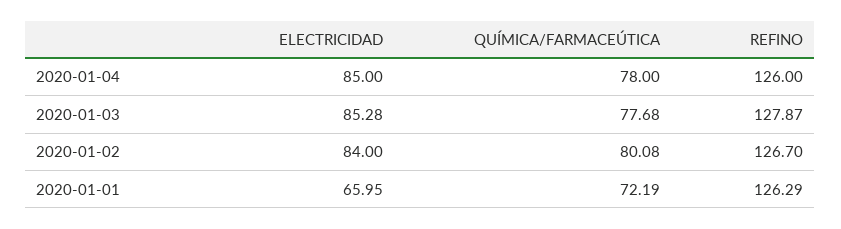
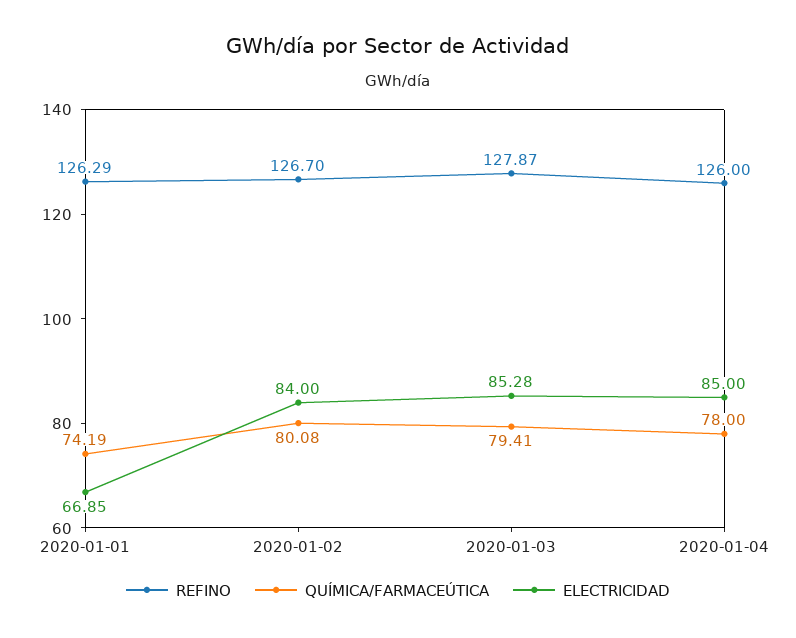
QUÍMICA/FARMACEÚTICA, 2020-01-03: 77.68 -> 79.41
ELECTRICIDAD, 2020-01-01: 65.95 -> 66.85
QUÍMICA/FARMACEÚTICA, 2020-01-01: 72.19 -> 74.19

